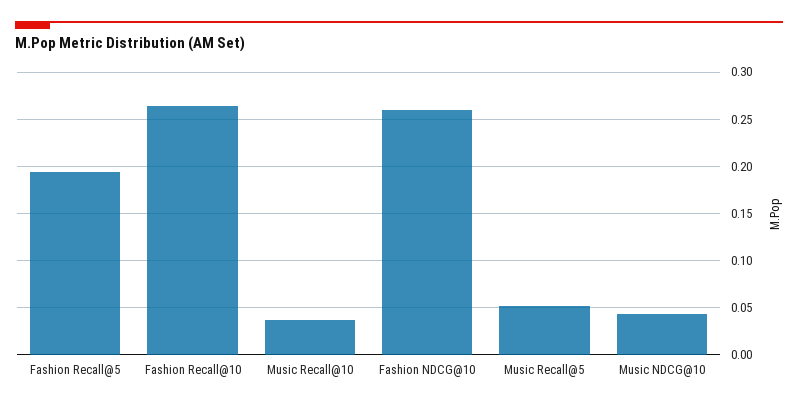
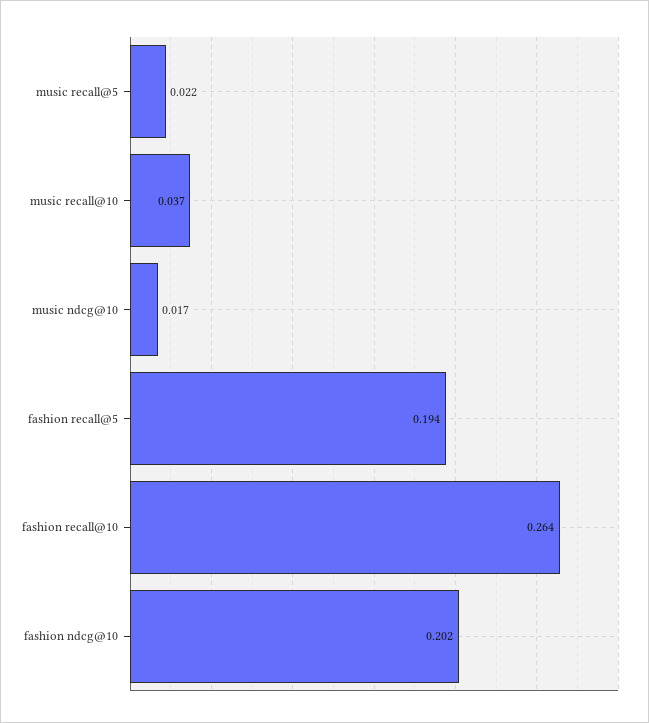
Fashion NDCG@10: 0.26 -> 0.202
Music Recall@5: 0.05 -> 0.022
Music NDCG@10: 0.04 -> 0.017

